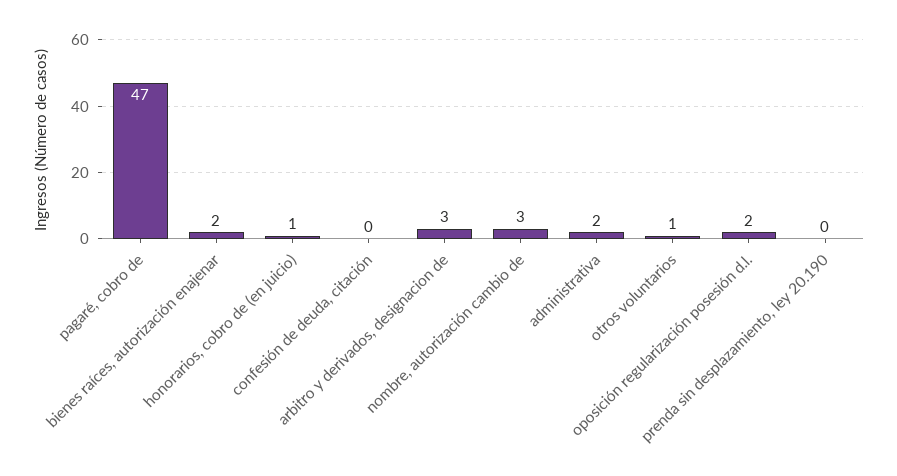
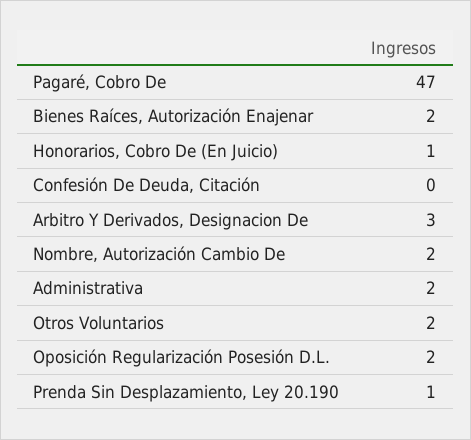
nombre, autorización cambio de: 3 -> 2
otros voluntarios: 1 -> 2
prenda sin desplazamiento, ley 20.190: 0 -> 1

